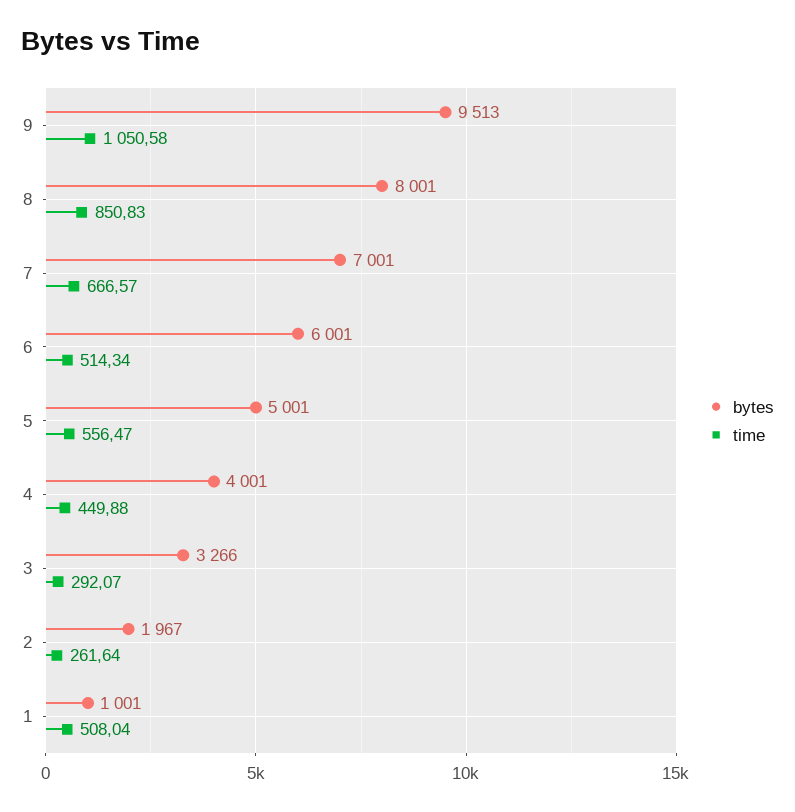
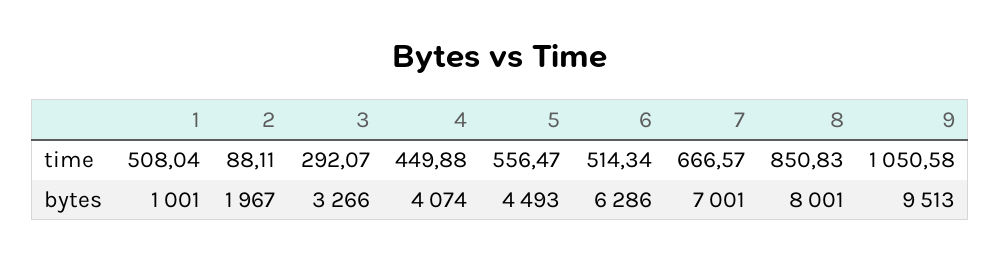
bytes, 6: 6001 -> 6286
bytes, 5: 5001 -> 4493
bytes, 4: 4001 -> 4074
time, 2: 261.64 -> 88.11

